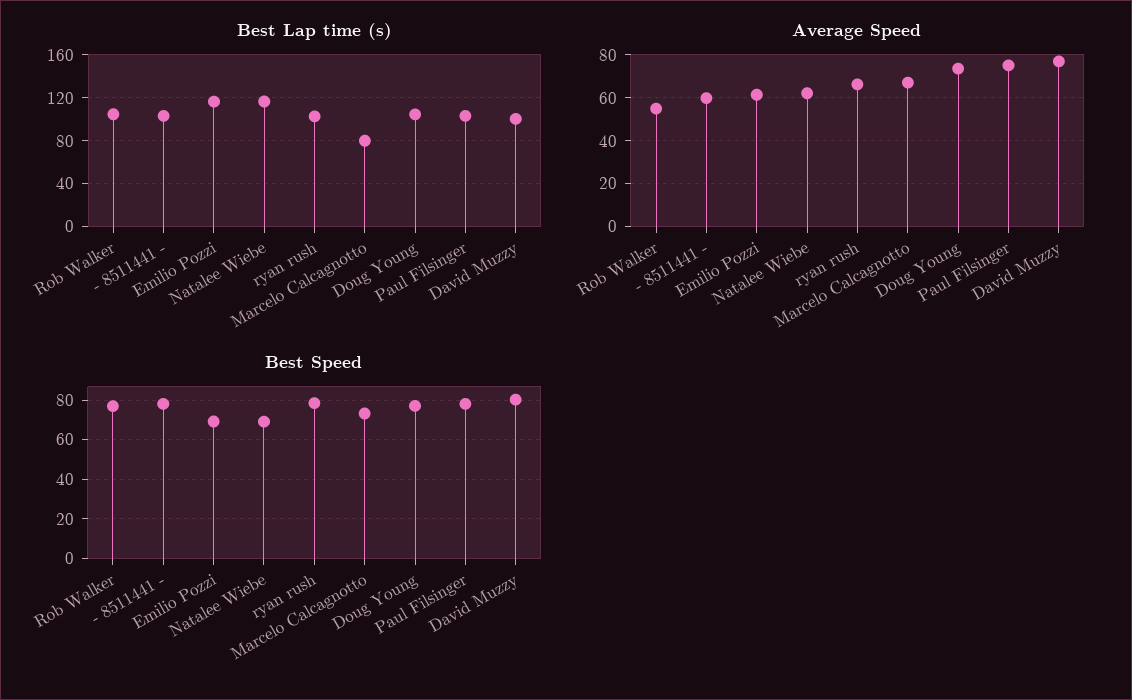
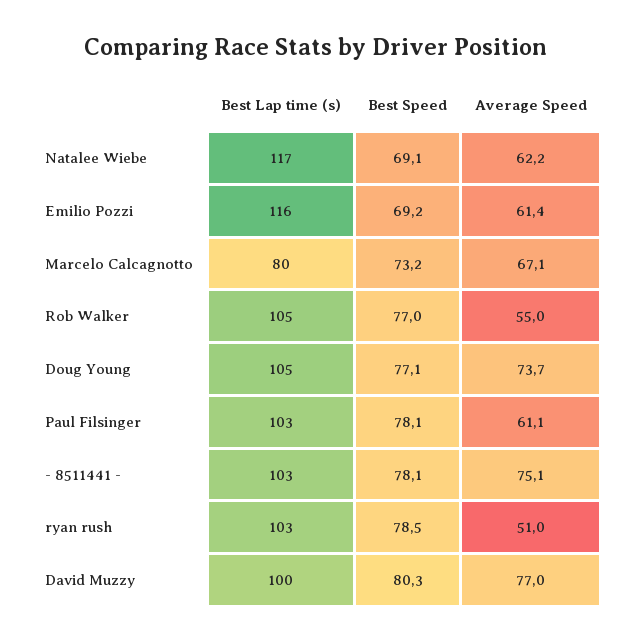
Average Speed, - 8511441 -: 60 -> 75.1
Average Speed, ryan rush: 65 -> 51
Average Speed, Paul Filsinger: 75 -> 61.1

